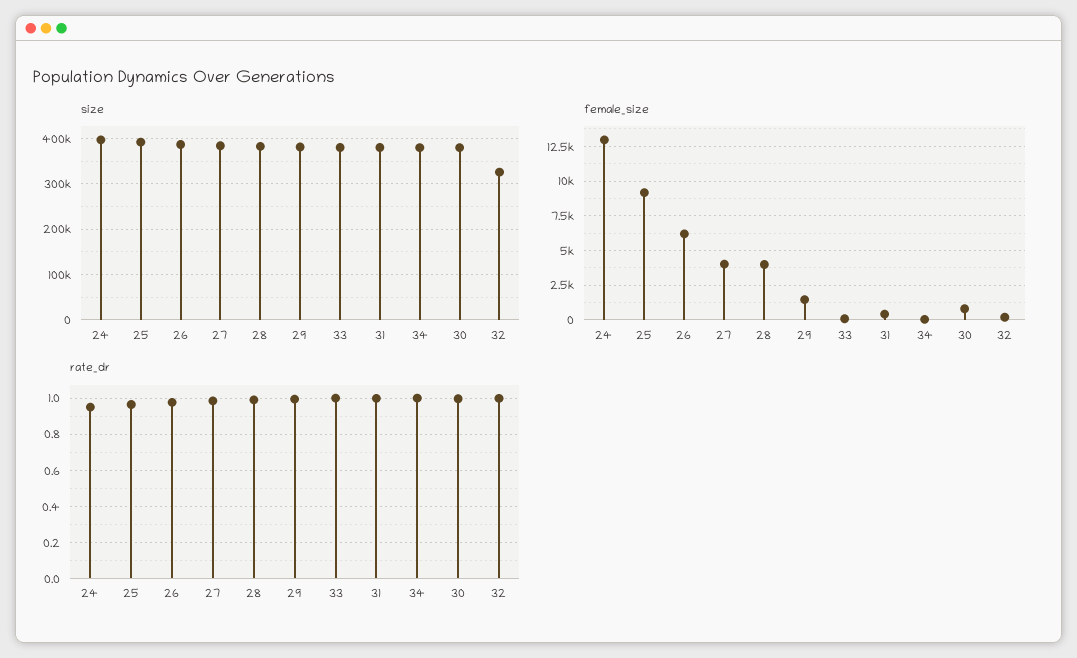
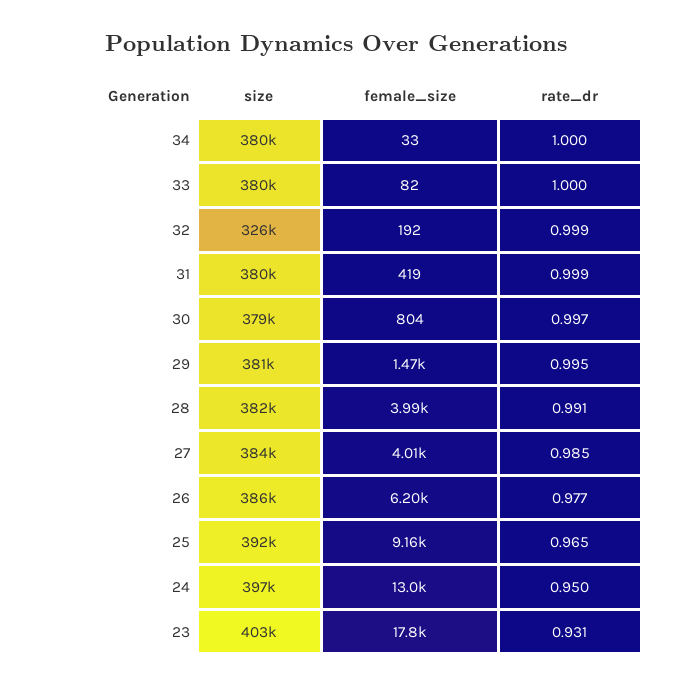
size, 23: none -> 403000
female_size, 23: none -> 17800
rate_dr, 23: none -> 0.931

